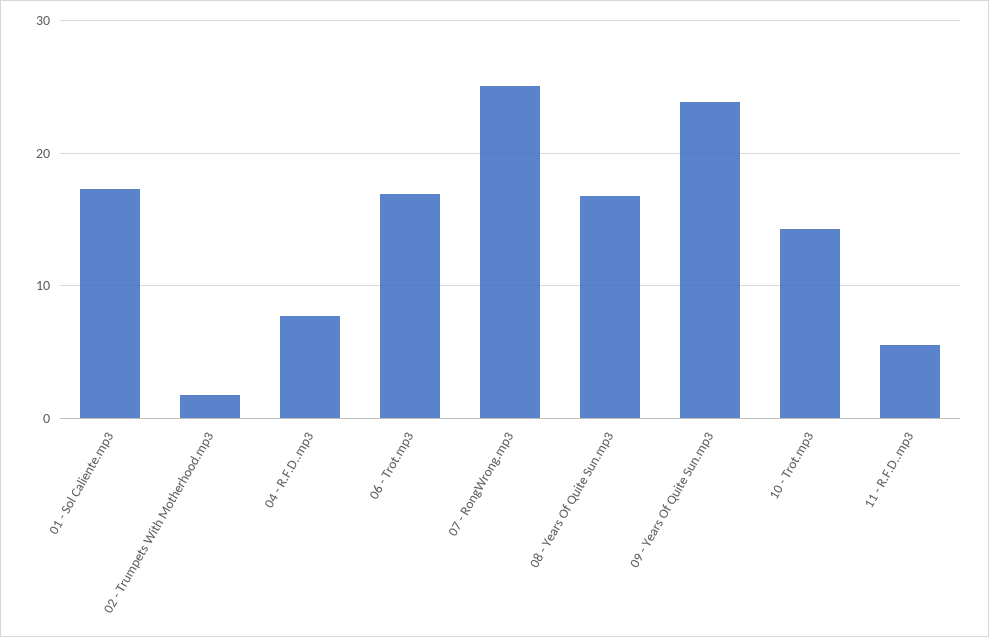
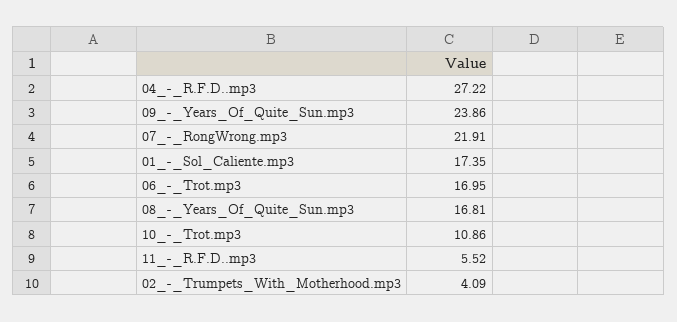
02 - Trumpets With Motherhood.mp3: 2 -> 4.09
04 - R.F.D..mp3: 8 -> 27.22
07 - RongWrong.mp3: 25 -> 21.91
10 - Trot.mp3: 14 -> 10.86

